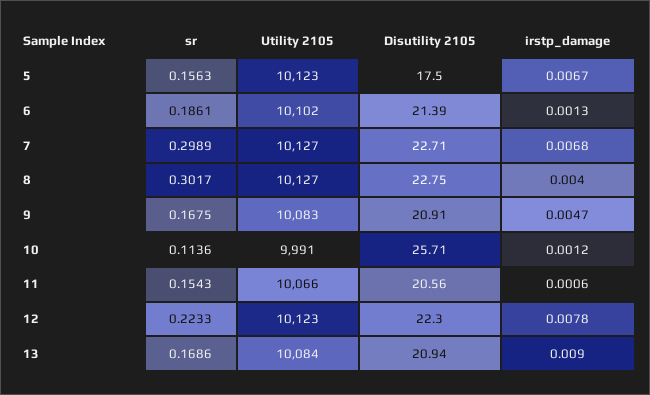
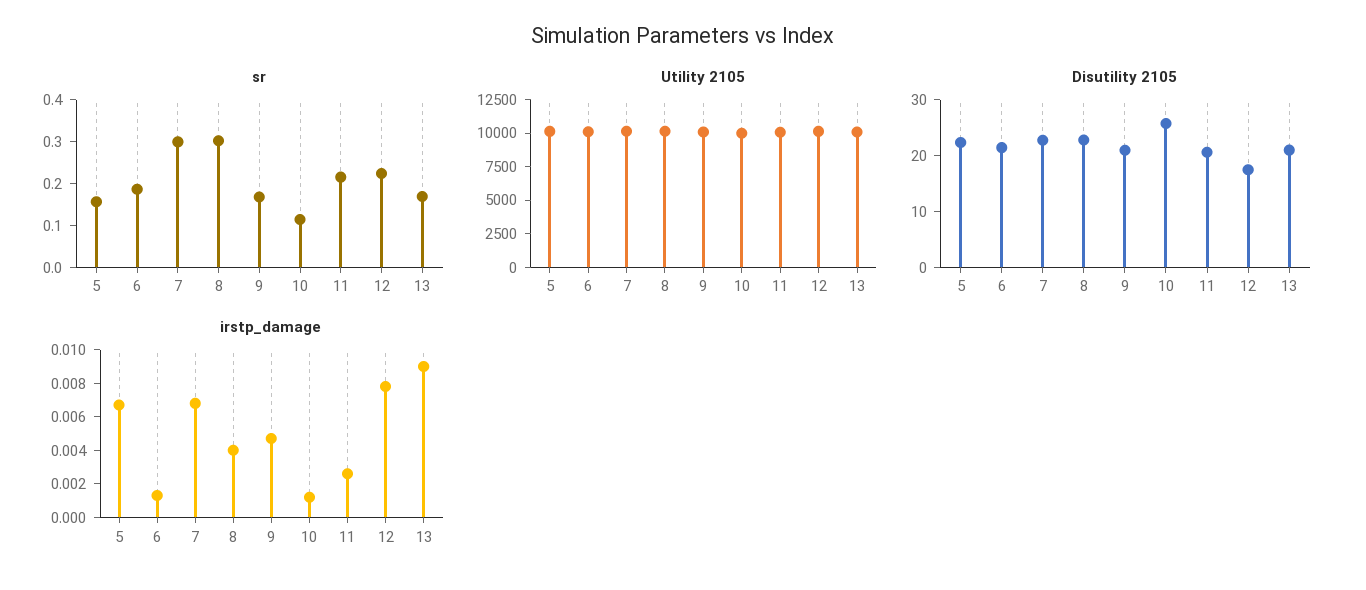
Disutility 2105, 5: 17.5 -> 22
sr, 11: 0.1543 -> 0.22
irstp_damage, 11: 0.0006 -> 0.0025
Disutility 2105, 12: 22.3 -> 18

